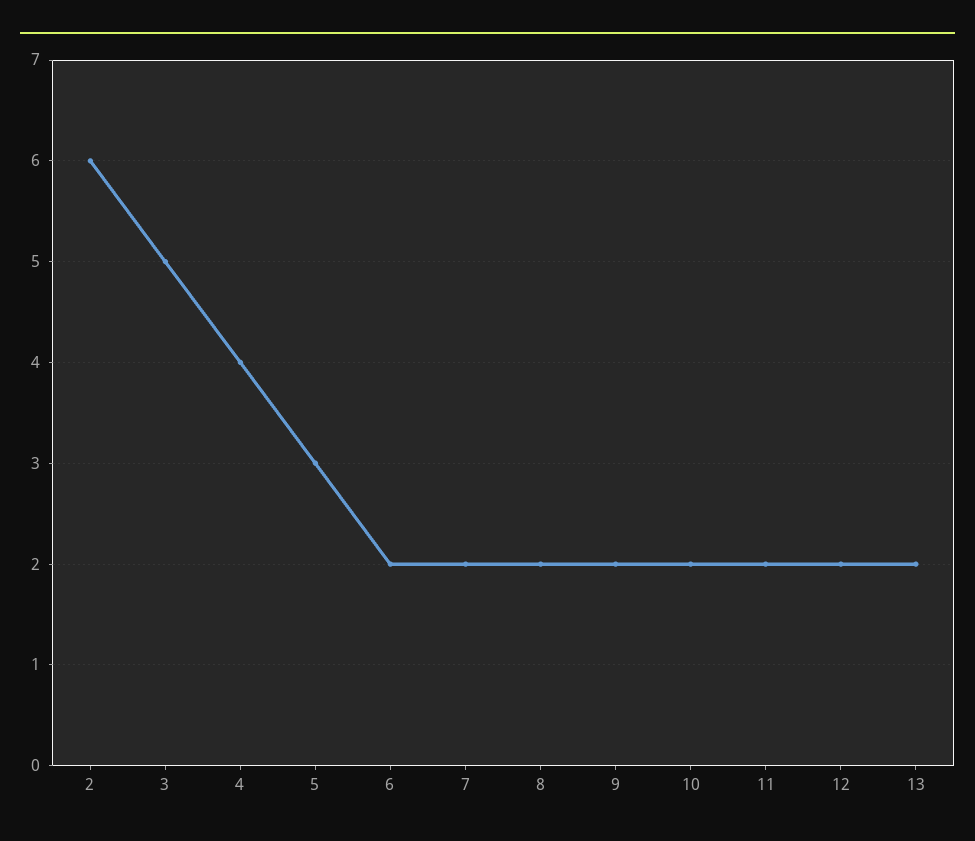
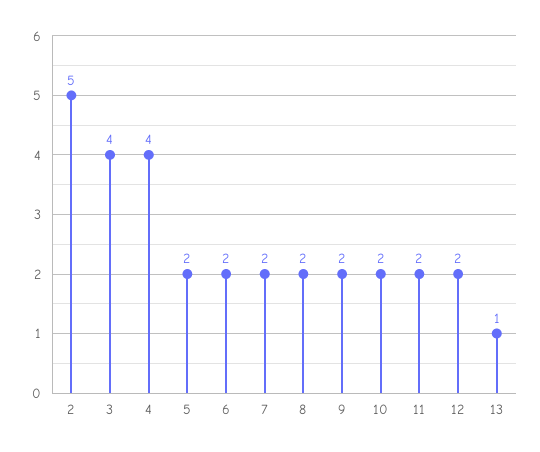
2: 6 -> 5
3: 5 -> 4
5: 3 -> 2
13: 2 -> 1

